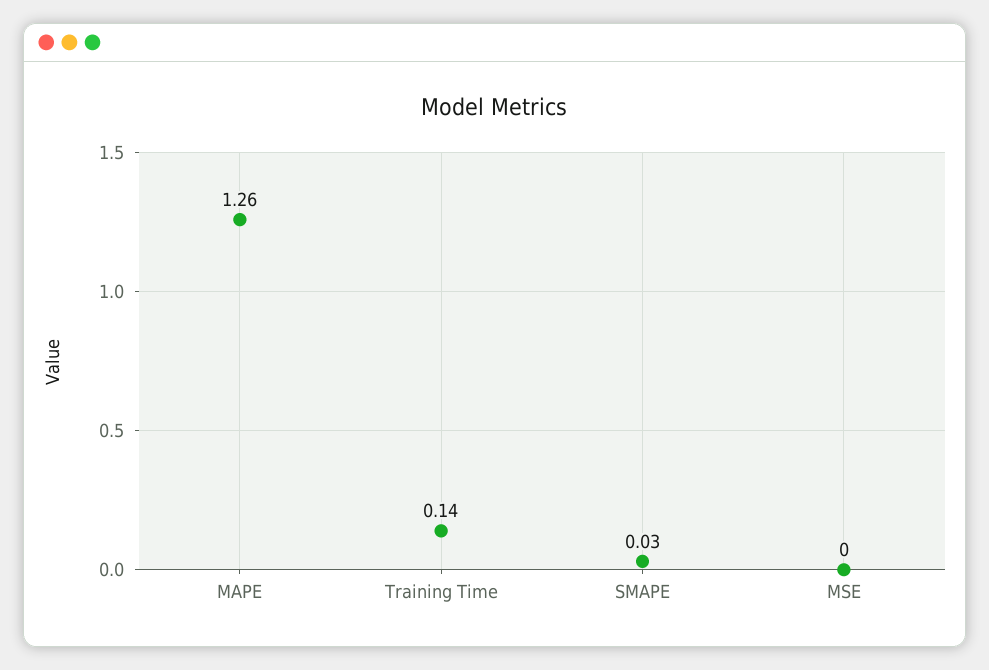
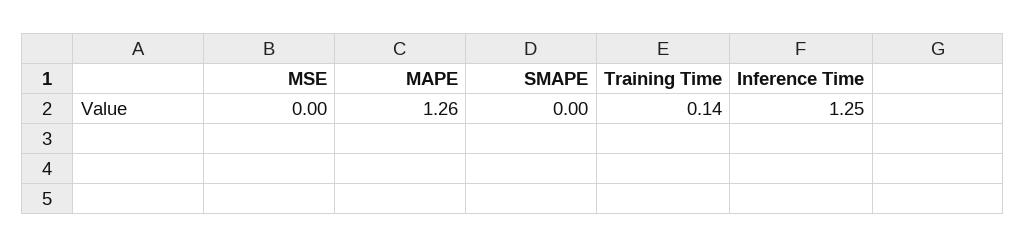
SMAPE: 0.03 -> 0
Inference Time: none -> 1.25

